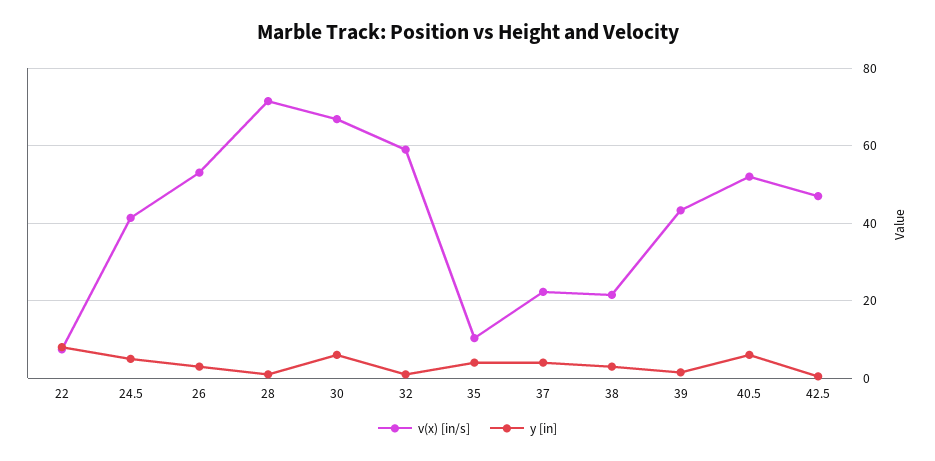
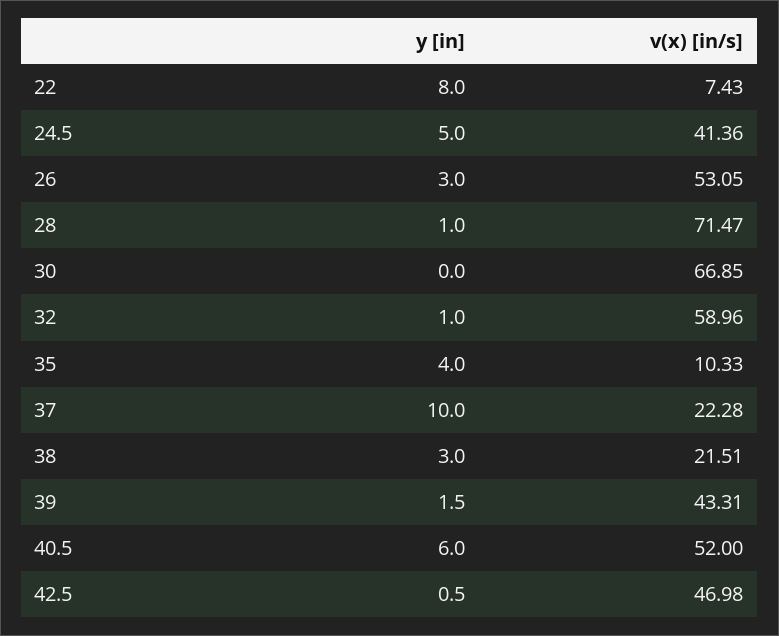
y [in], 30: 6 -> 0
y [in], 37: 4 -> 10

